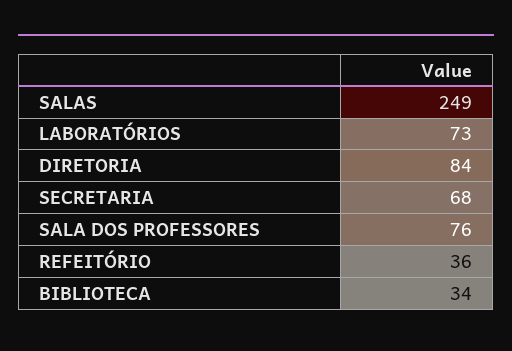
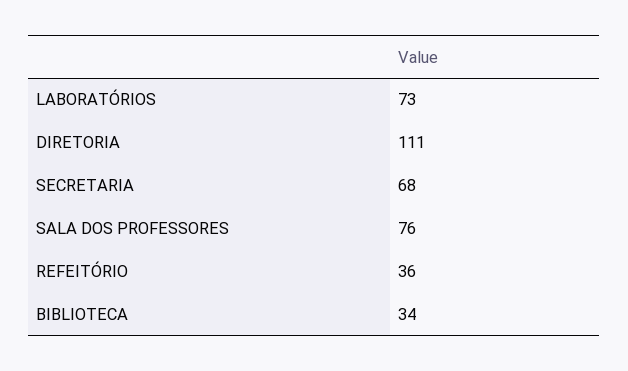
SALAS: 249 -> none
DIRETORIA: 84 -> 111

